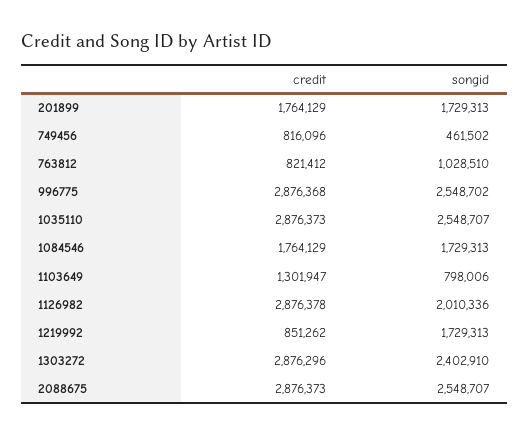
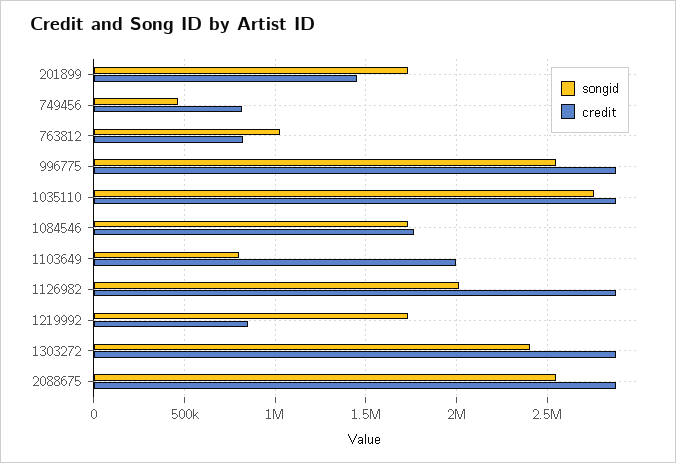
credit, 201899: 1764129 -> 1450000
songid, 1035110: 2548707 -> 2750000
credit, 1103649: 1301947 -> 2000000

